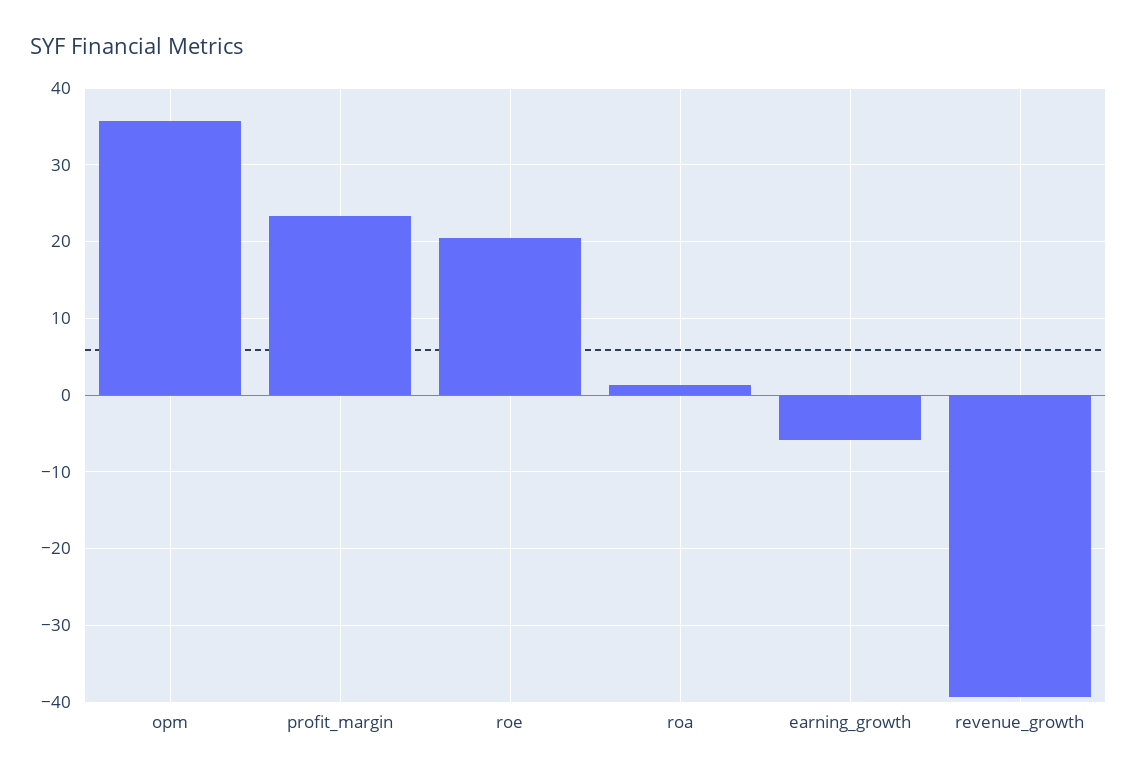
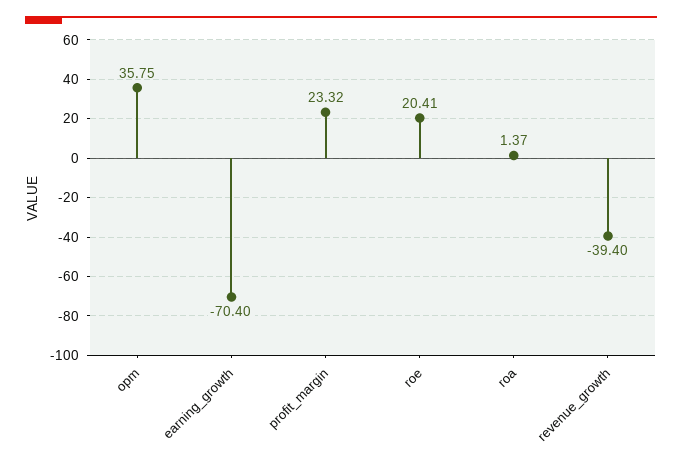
earning_growth: -6 -> -70.4

